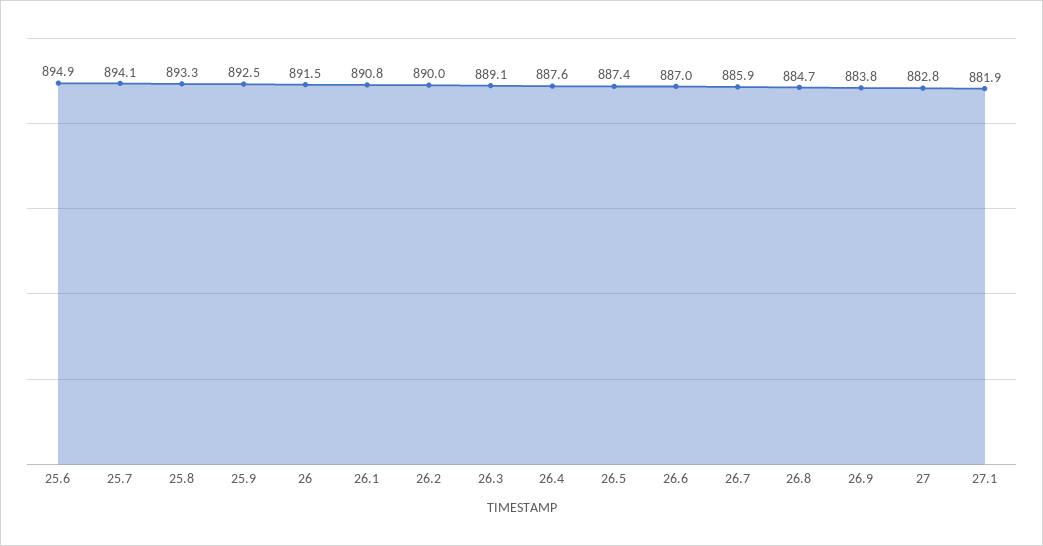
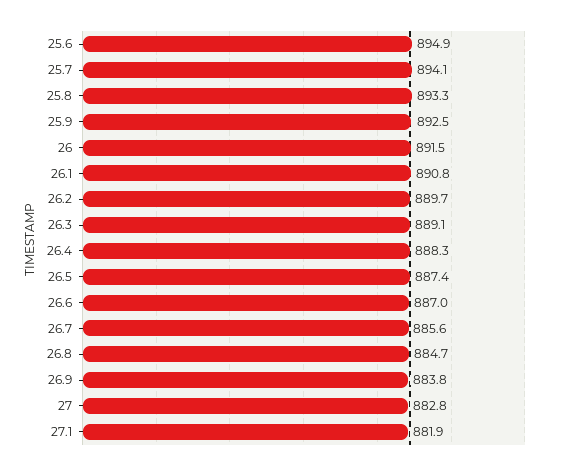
26.2: 890 -> 889.7
26.4: 887.6 -> 888.3
26.7: 885.9 -> 885.6

